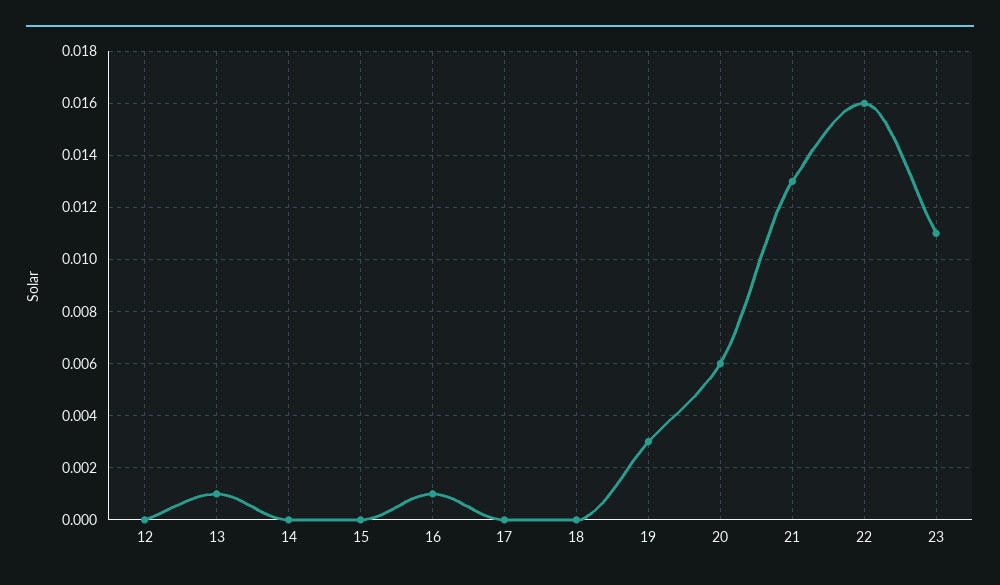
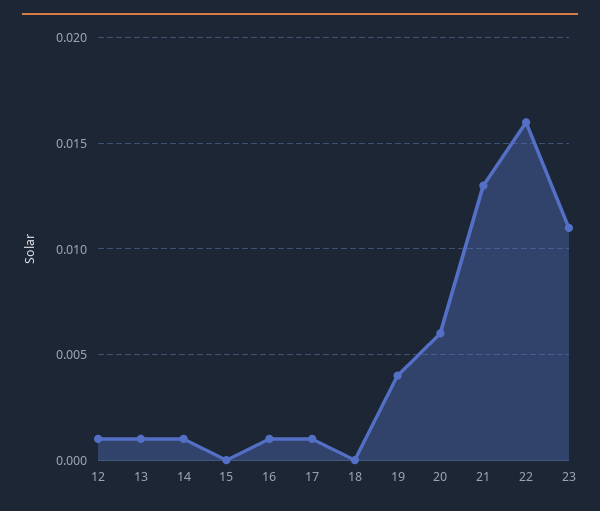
12: 0 -> 0.001
14: 0 -> 0.001
17: 0 -> 0.001
19: 0.003 -> 0.004

